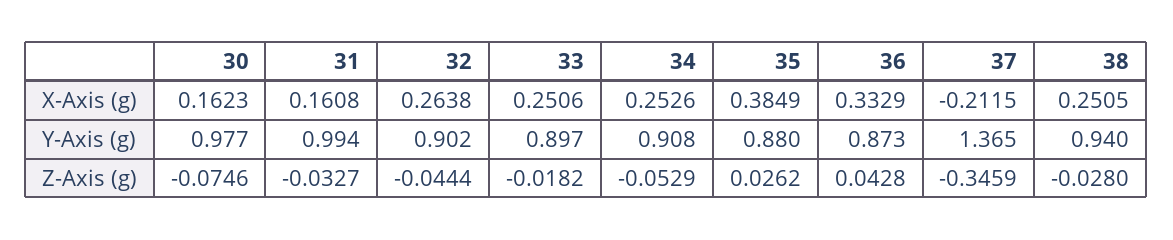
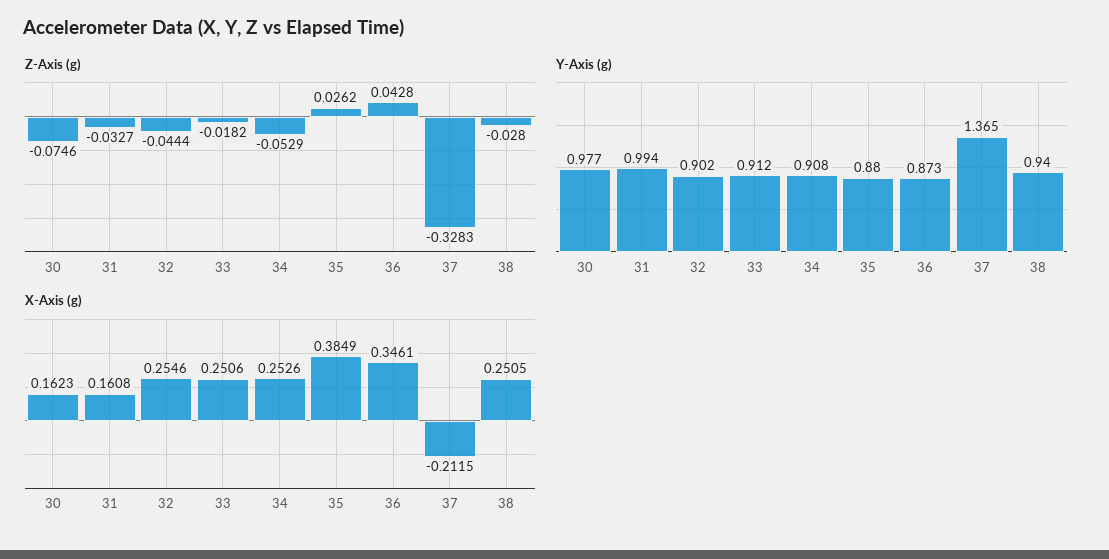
X-Axis (g), 32: 0.2638 -> 0.2546
X-Axis (g), 36: 0.3329 -> 0.3461
Y-Axis (g), 33: 0.897 -> 0.912
Z-Axis (g), 37: -0.3459 -> -0.3283

